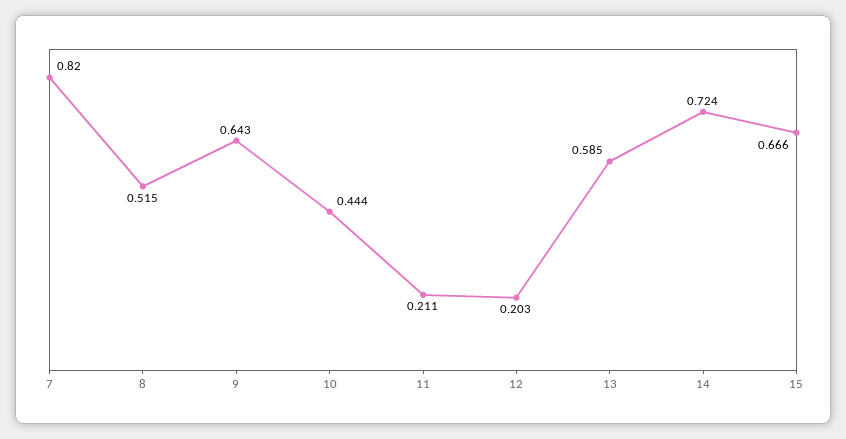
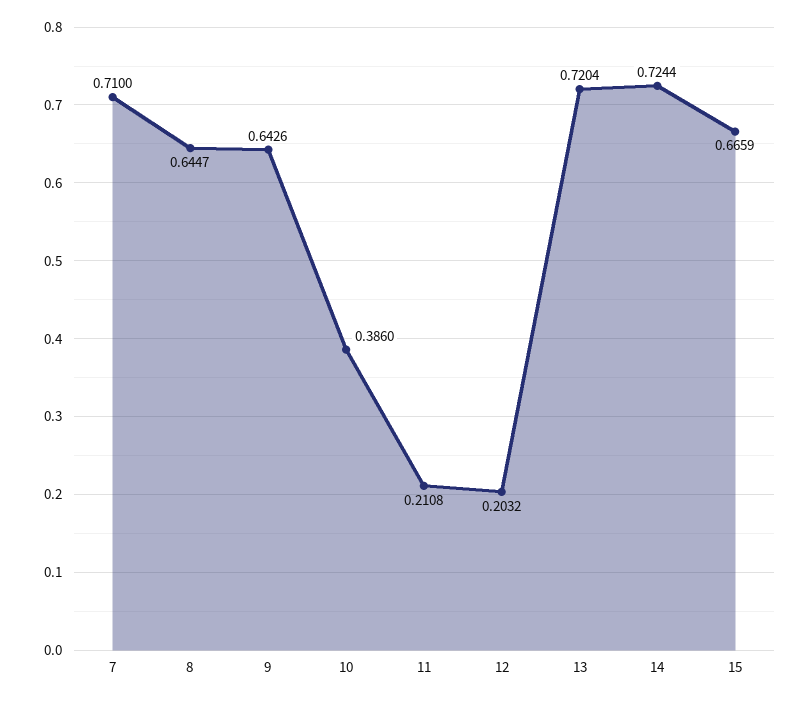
7: 0.82 -> 0.71
8: 0.515 -> 0.6447
10: 0.444 -> 0.386
13: 0.585 -> 0.7204

